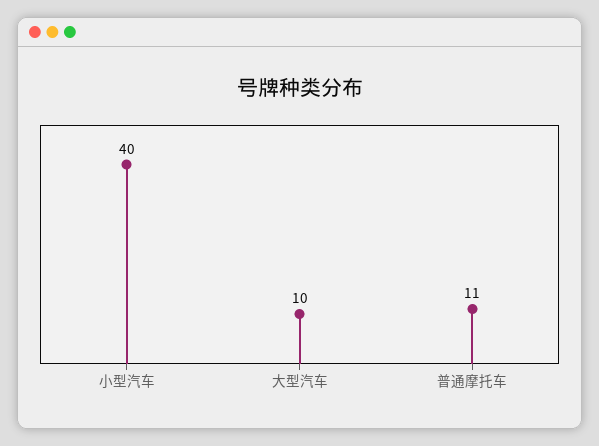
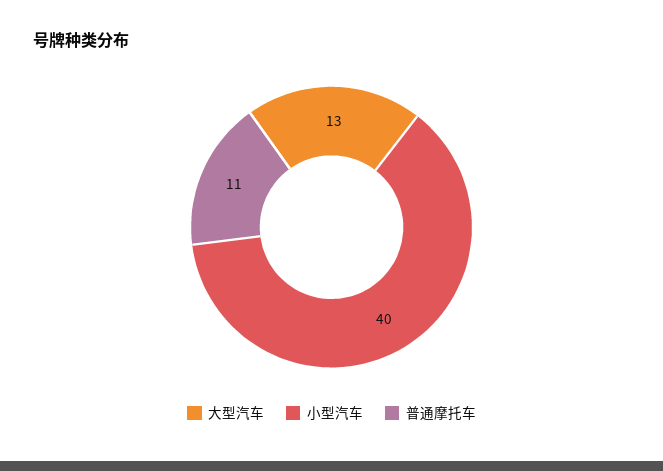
大型汽车: 10 -> 13

